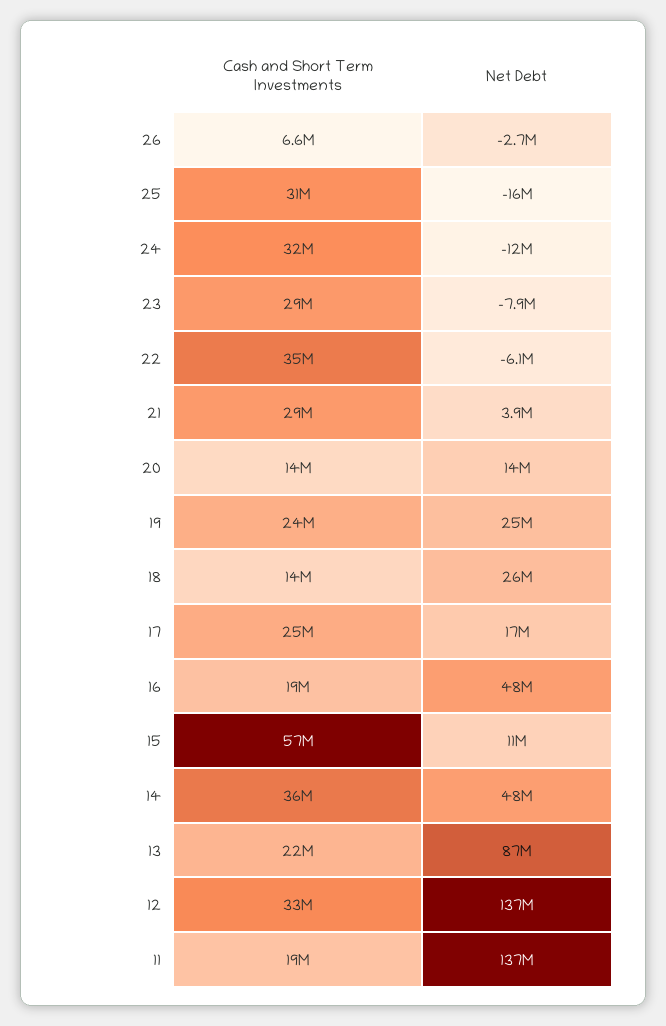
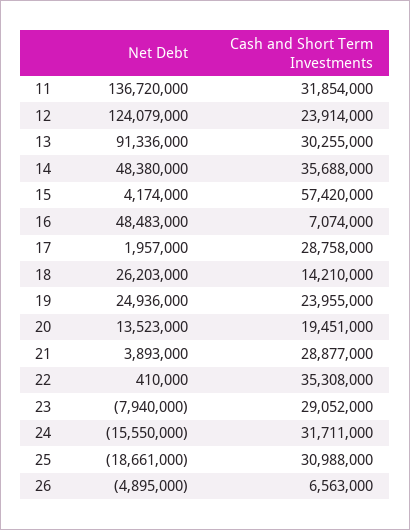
Net Debt, 26: -2700000 -> -4895000
Net Debt, 25: -16000000 -> -18661000
Net Debt, 24: -12000000 -> -15550000
Net Debt, 22: -6100000 -> 410000
Cash and Short Term Investments, 20: 14000000 -> 19451000
Cash and Short Term Investments, 17: 25000000 -> 28758000
Net Debt, 17: 17000000 -> 1957000
Cash and Short Term Investments, 16: 19000000 -> 7074000
Net Debt, 15: 11000000 -> 4174000
Cash and Short Term Investments, 13: 22000000 -> 30255000
Net Debt, 13: 87000000 -> 91336000
Cash and Short Term Investments, 12: 33000000 -> 23914000
Net Debt, 12: 137000000 -> 124079000
Cash and Short Term Investments, 11: 19000000 -> 31854000

